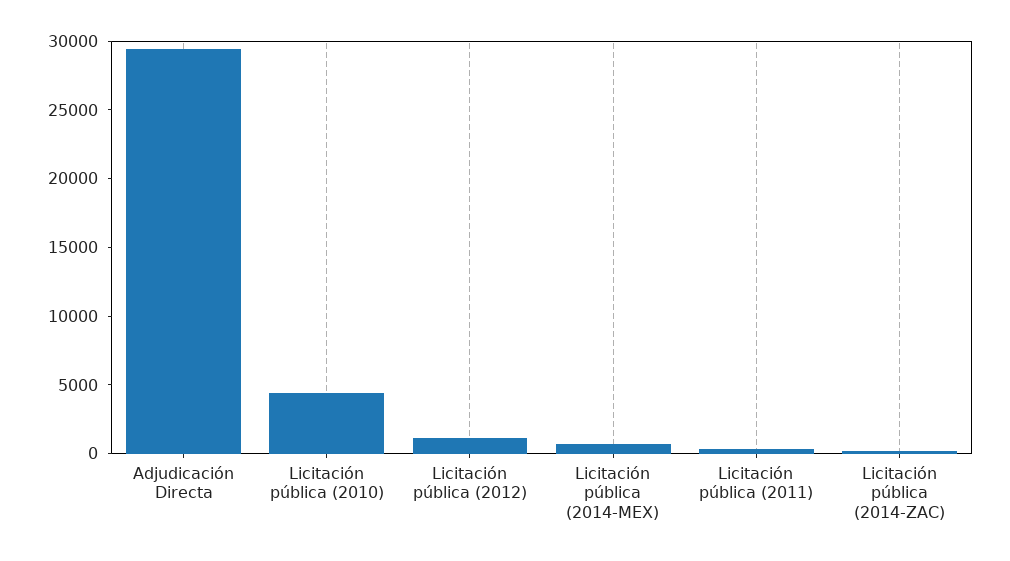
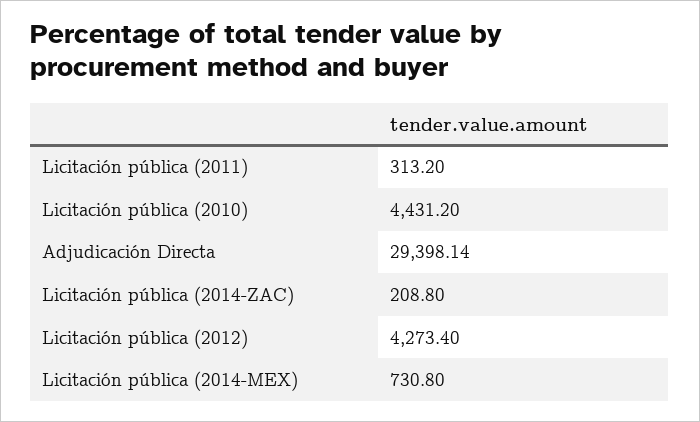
Licitación pública (2012): 1000 -> 4273.4

